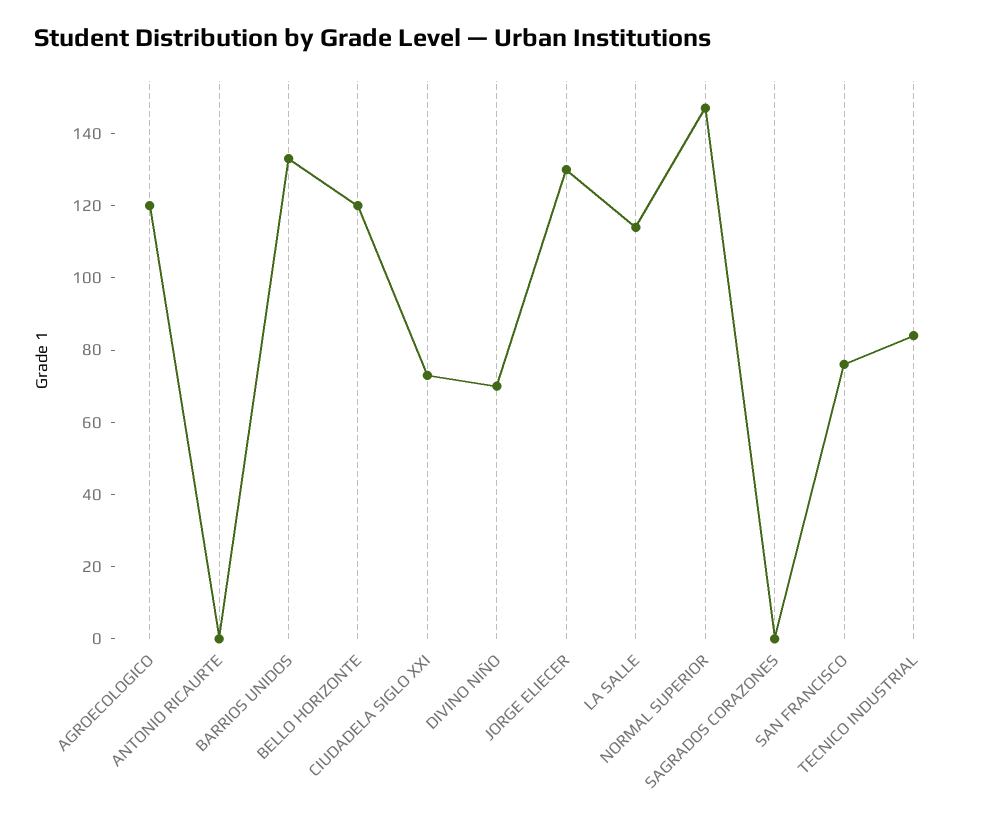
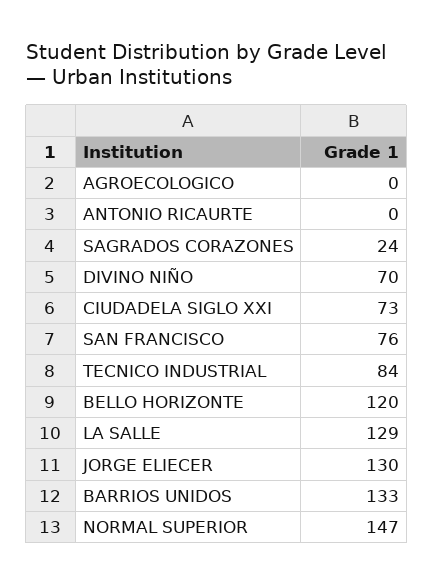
AGROECOLOGICO: 120 -> 0
LA SALLE: 115 -> 129
SAGRADOS CORAZONES: 0 -> 24

